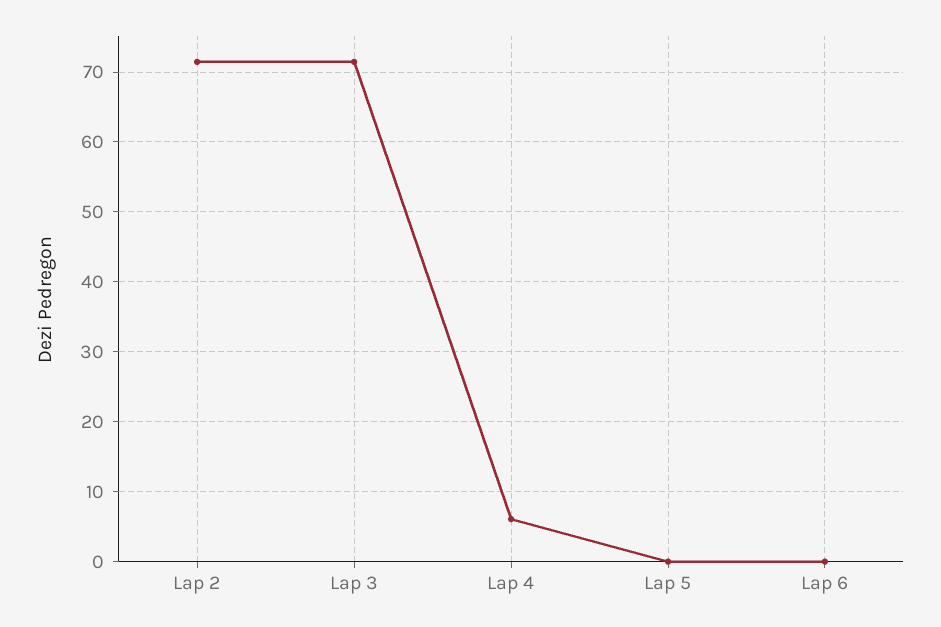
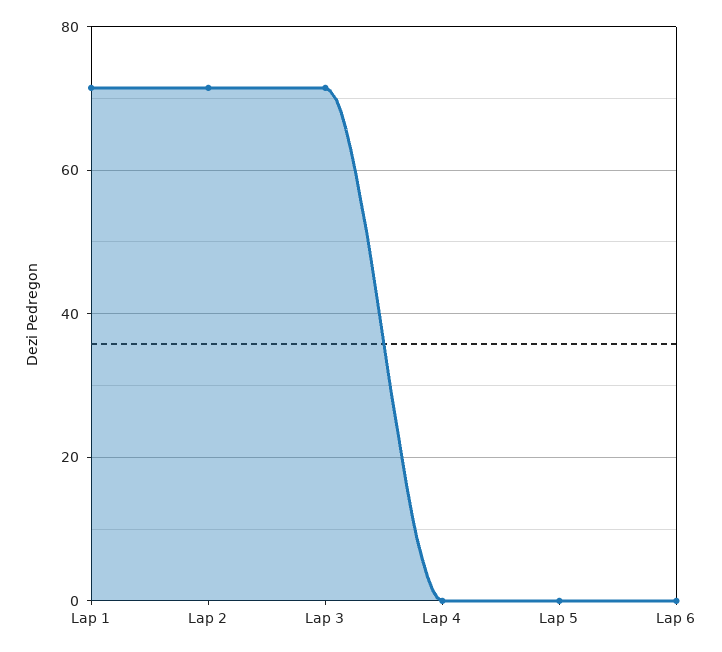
Lap 4: 6 -> 0
Lap 1: none -> 72

